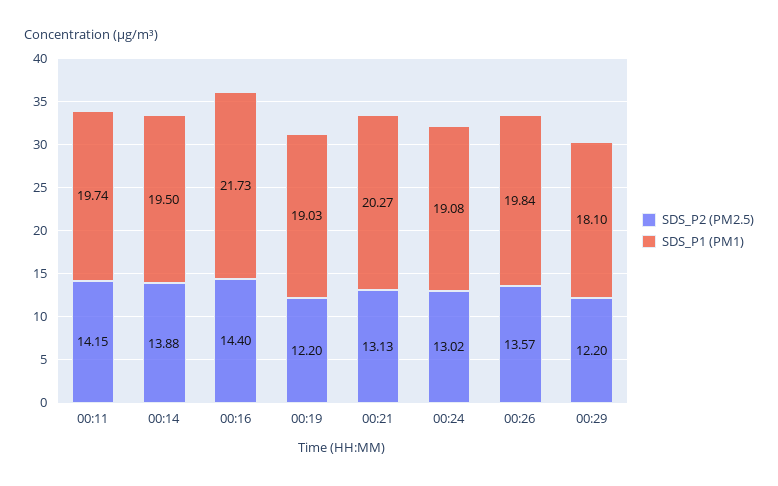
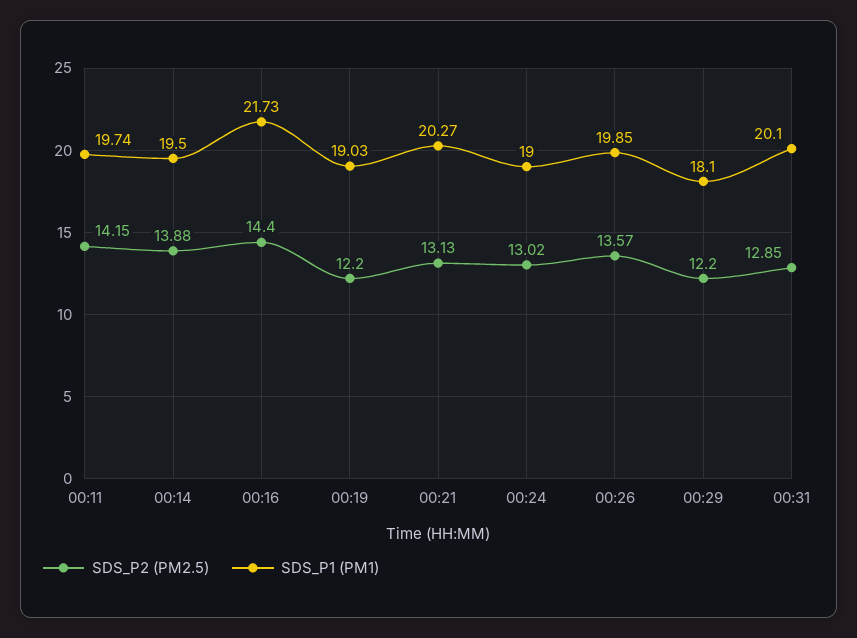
SDS_P1 (PM1), 00:24: 19.08 -> 19
SDS_P1 (PM1), 00:26: 19.84 -> 19.85
SDS_P2 (PM2.5), 00:31: none -> 12.85
SDS_P1 (PM1), 00:31: none -> 20.1

